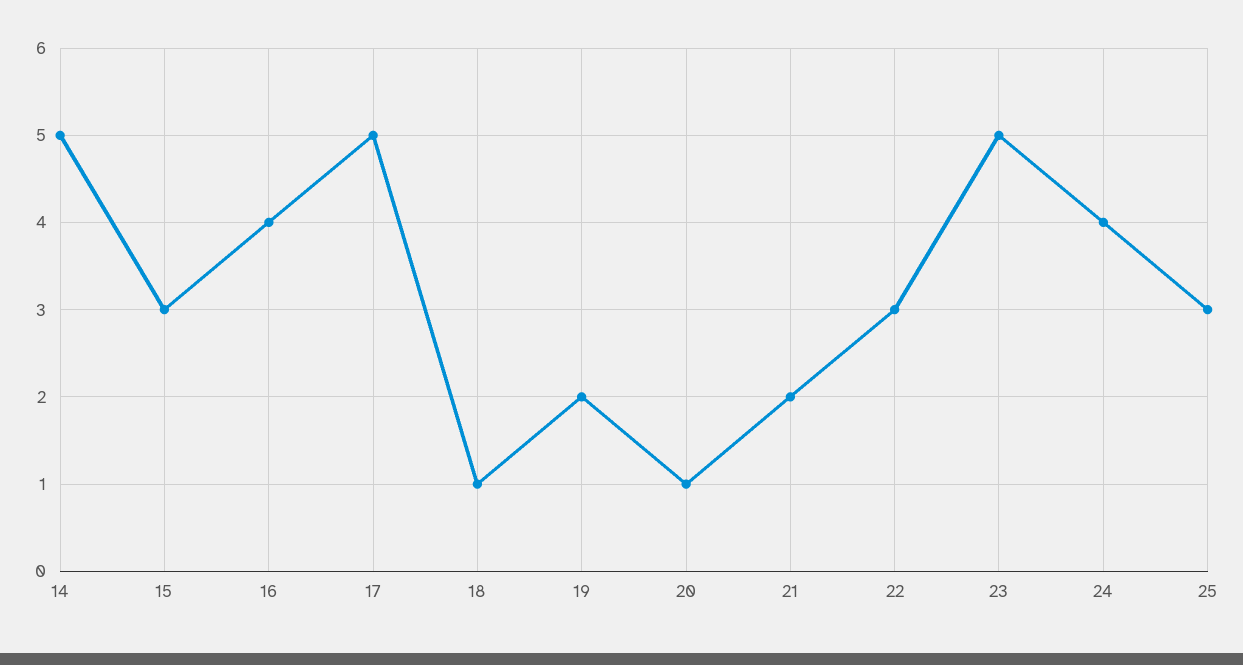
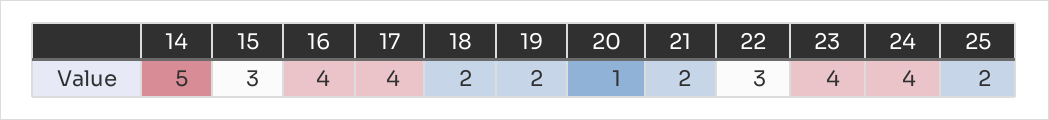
17: 5 -> 4
18: 1 -> 2
23: 5 -> 4
25: 3 -> 2

